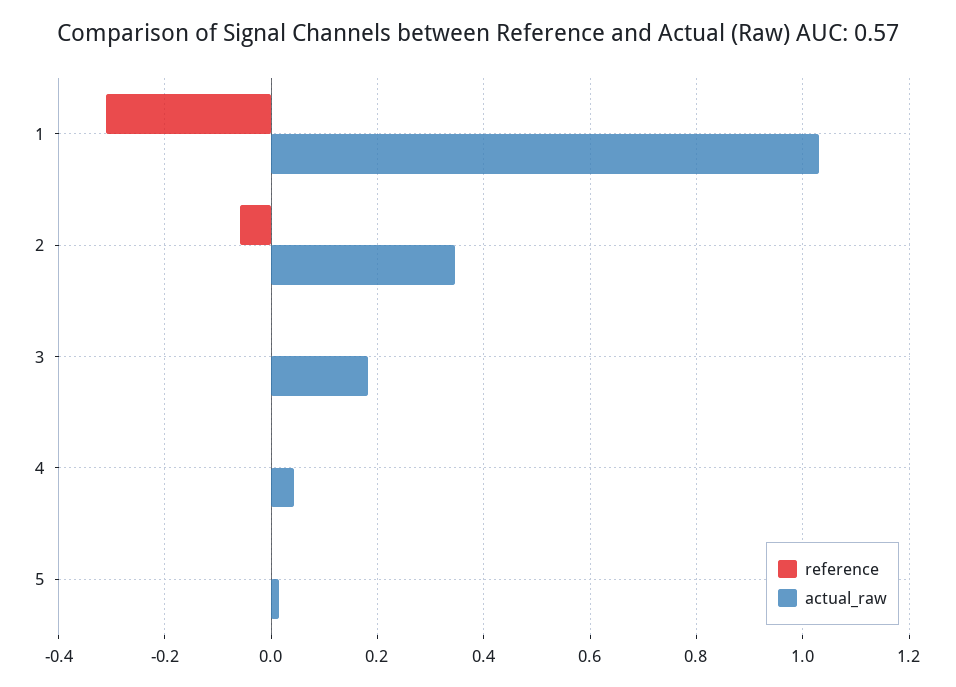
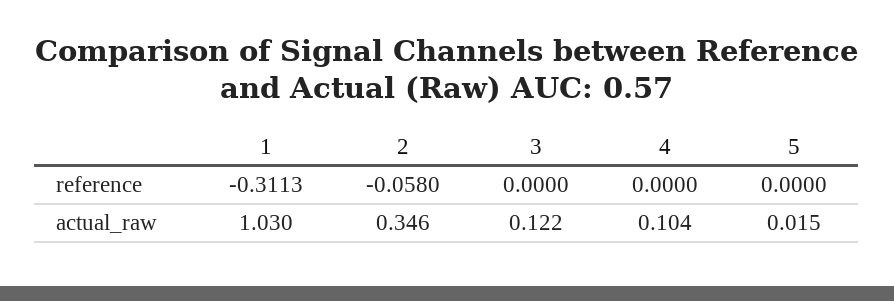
actual_raw, 3: 0.18 -> 0.122
actual_raw, 4: 0.04 -> 0.104

